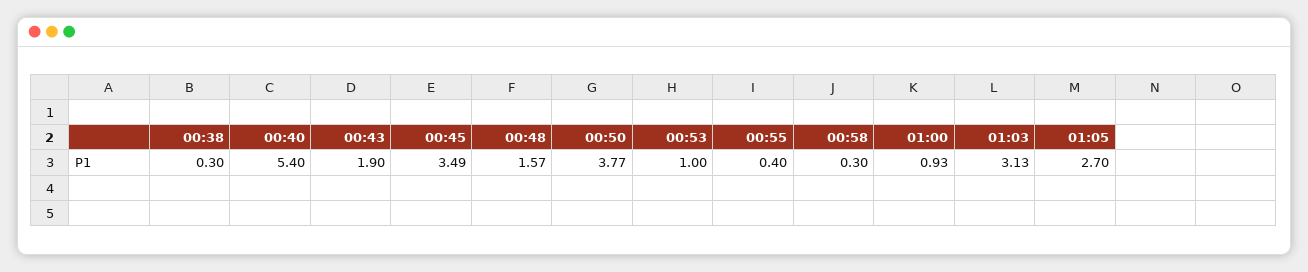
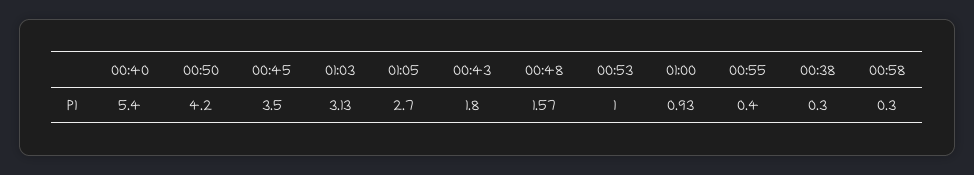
00:43: 1.9 -> 1.8
00:45: 3.49 -> 3.5
00:50: 3.77 -> 4.2

